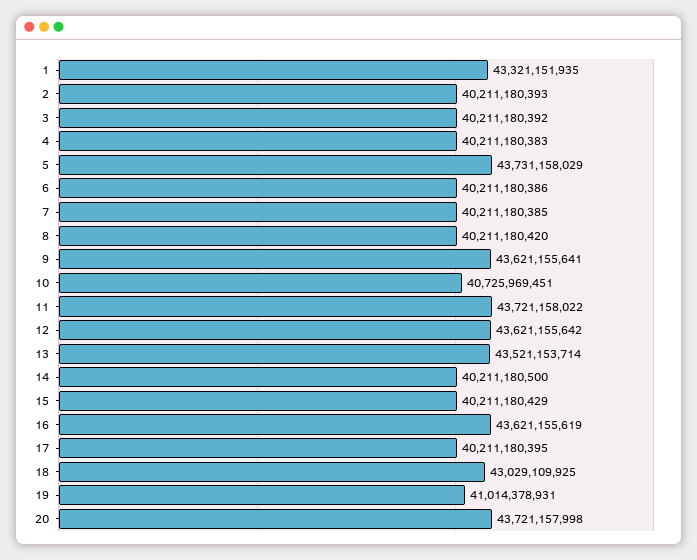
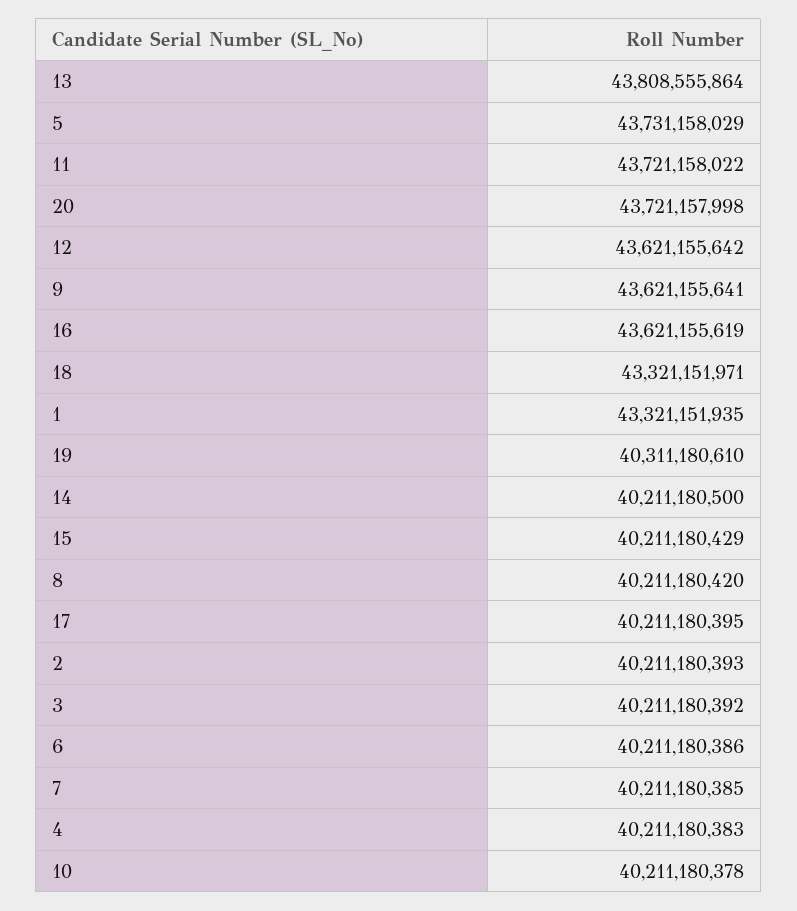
10: 40725969451 -> 40211180378
13: 43521153714 -> 43808555864
18: 43029109925 -> 43321151971
19: 41014378931 -> 40311180610

